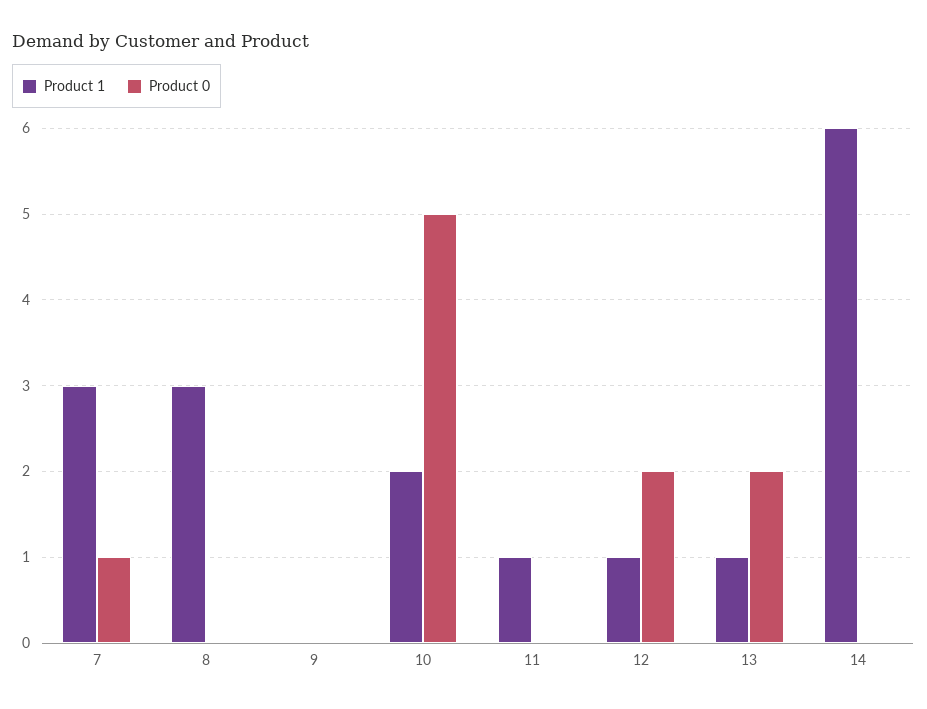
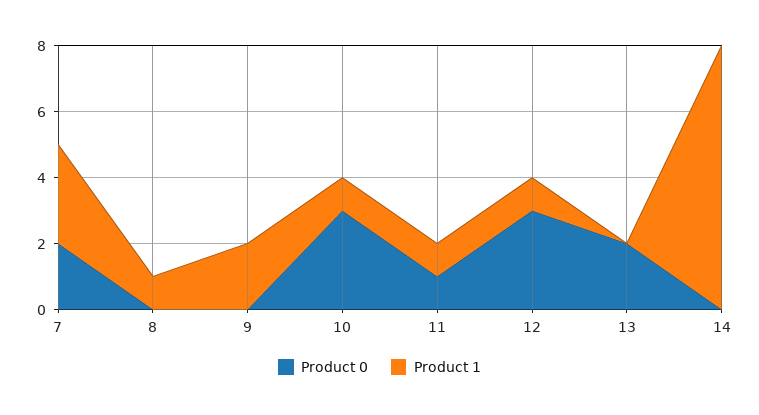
Product 0, 7: 1 -> 2
Product 1, 8: 3 -> 1
Product 1, 9: 0 -> 2
Product 1, 10: 2 -> 1
Product 0, 10: 5 -> 3
Product 0, 11: 0 -> 1
Product 0, 12: 2 -> 3
Product 1, 13: 1 -> 0
Product 1, 14: 6 -> 8

